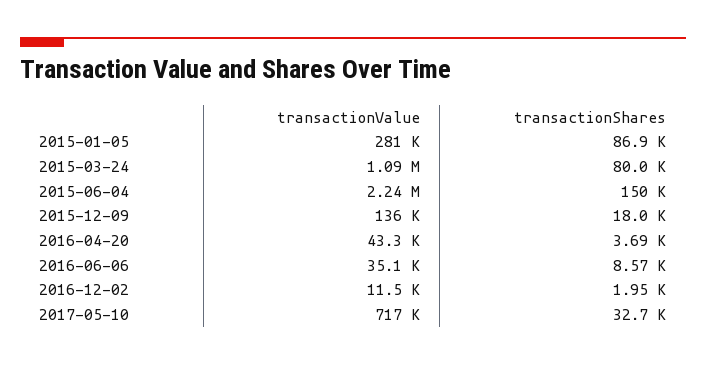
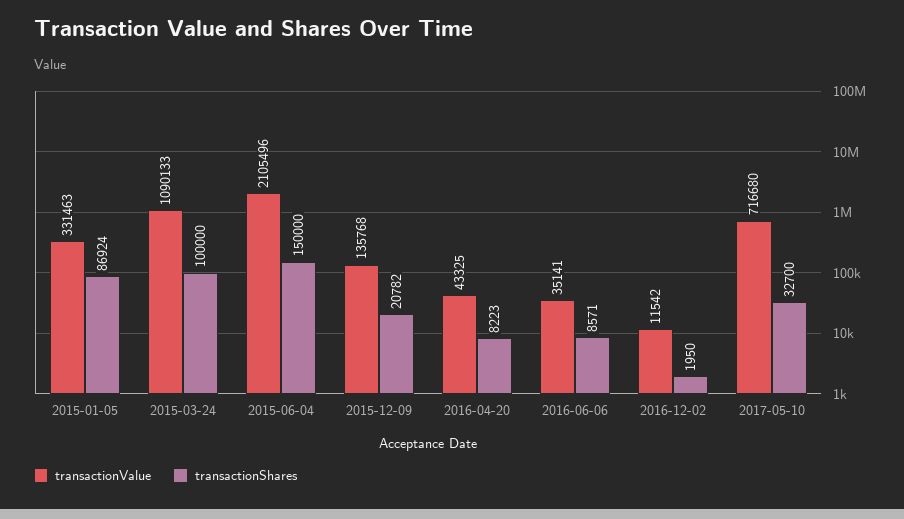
transactionValue, 2015-01-05: 281000 -> 331463
transactionShares, 2015-03-24: 80000 -> 100000
transactionValue, 2015-06-04: 2240000 -> 2105496
transactionShares, 2015-12-09: 18000 -> 20782
transactionShares, 2016-04-20: 3690 -> 8223

